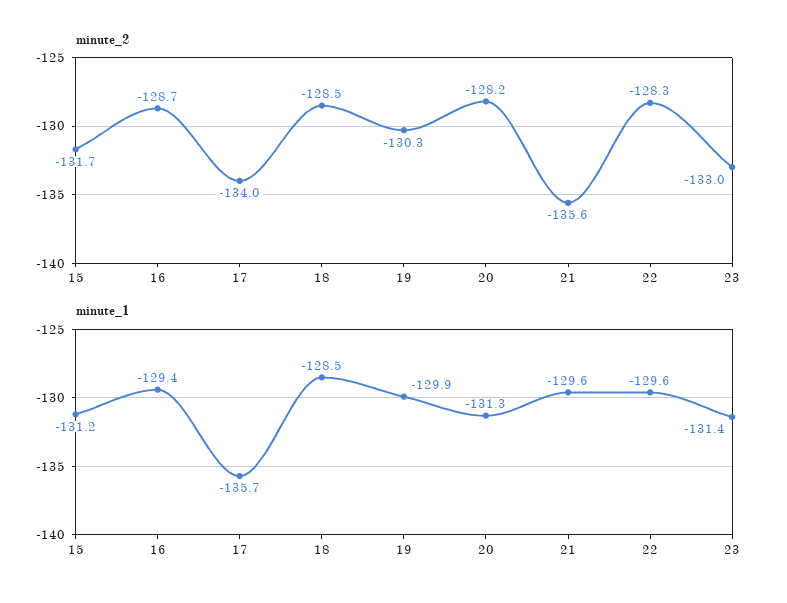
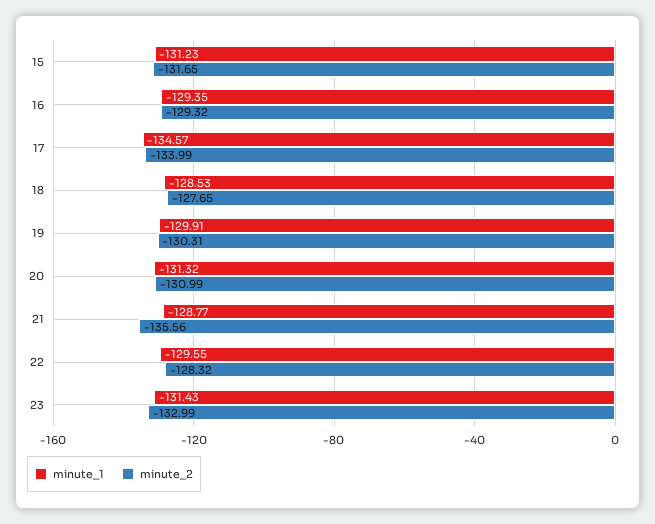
minute_2, 16: -128.7 -> -129.32
minute_2, 18: -128.5 -> -127.65
minute_2, 20: -128.2 -> -130.99
minute_1, 17: -135.7 -> -134.57
minute_1, 21: -129.6 -> -128.77

